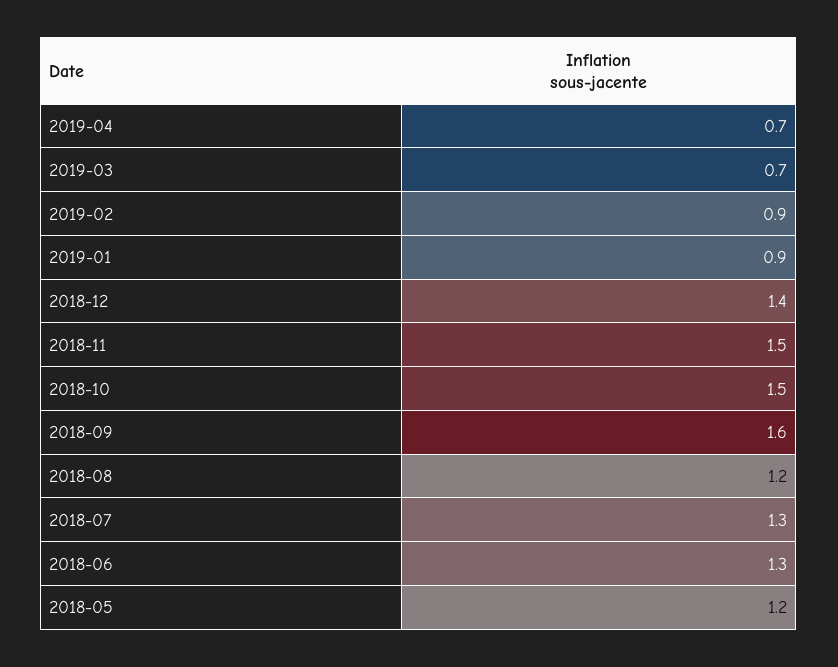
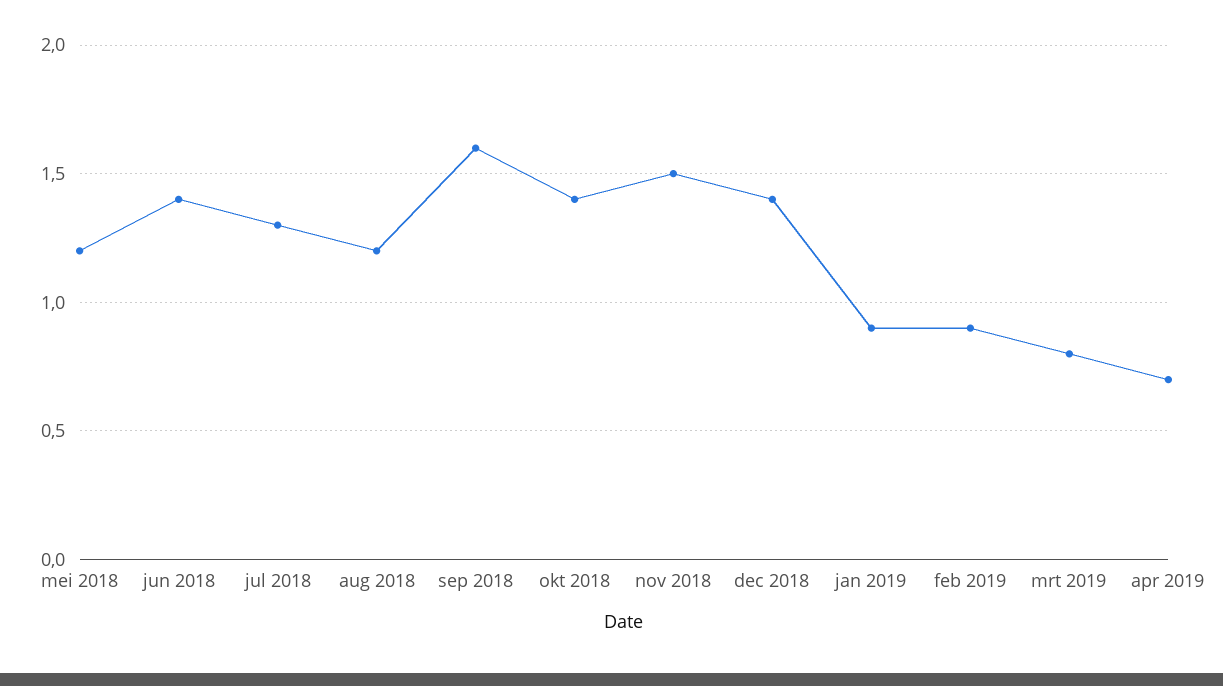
2019-03: 0.7 -> 0.8
2018-10: 1.5 -> 1.4
2018-06: 1.3 -> 1.4

